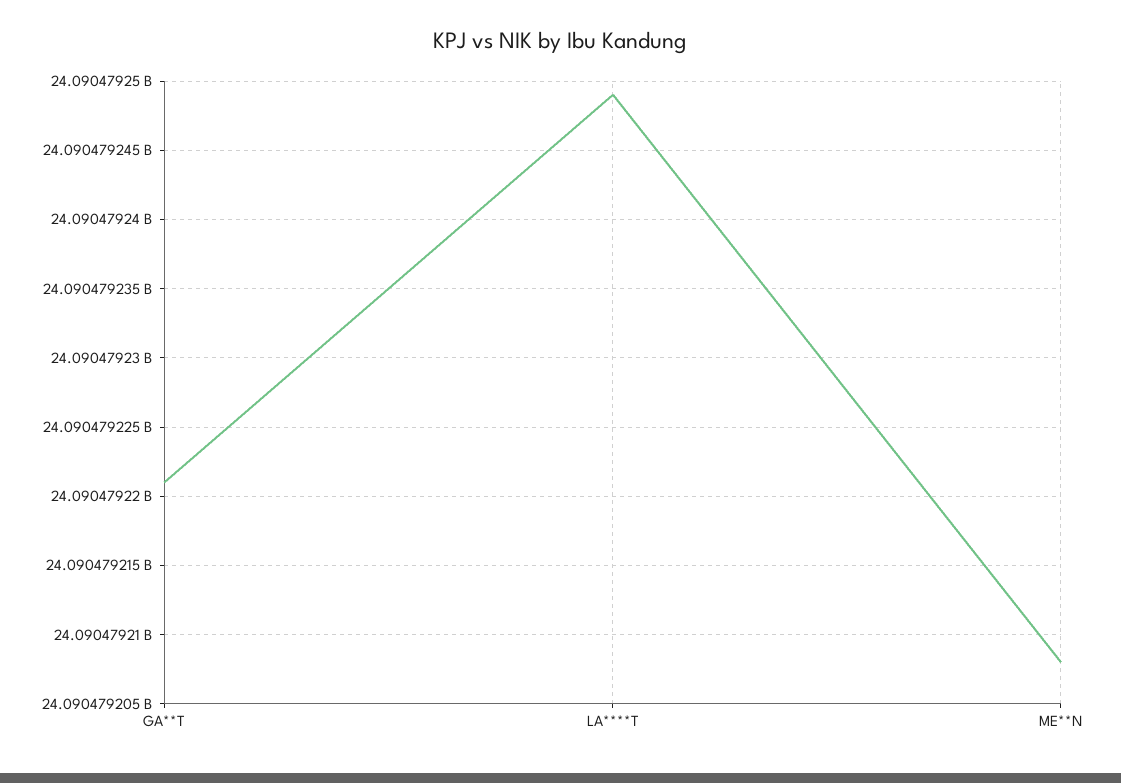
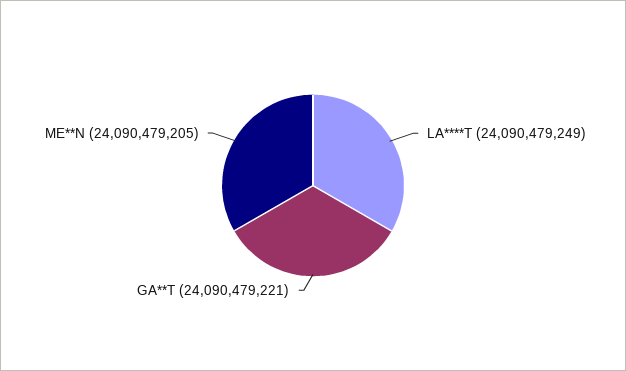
ME**N: 24090479208 -> 24090479205

